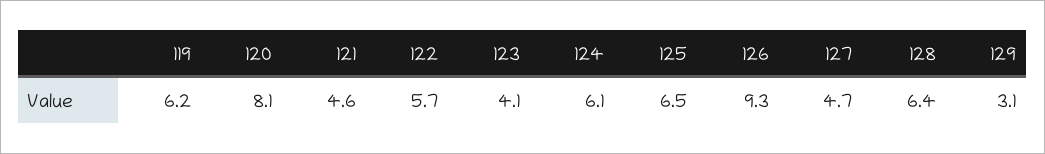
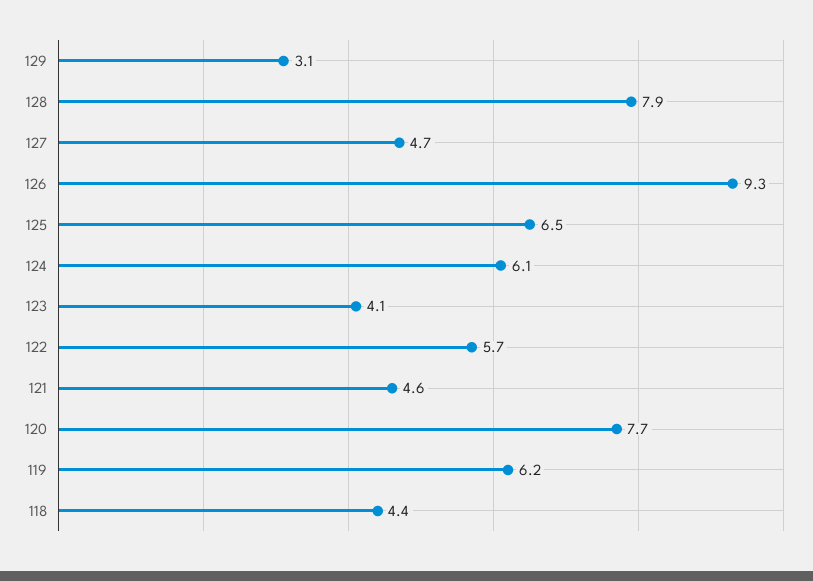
120: 8.1 -> 7.7
128: 6.4 -> 7.9
118: none -> 4.4

